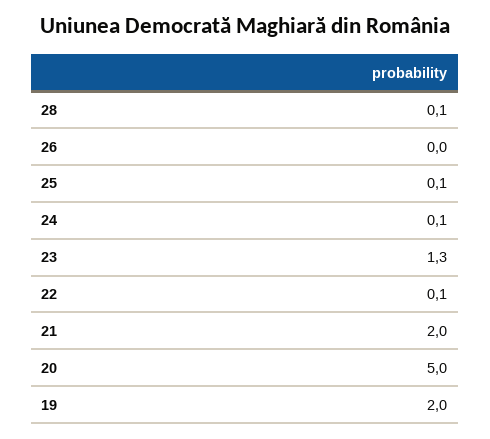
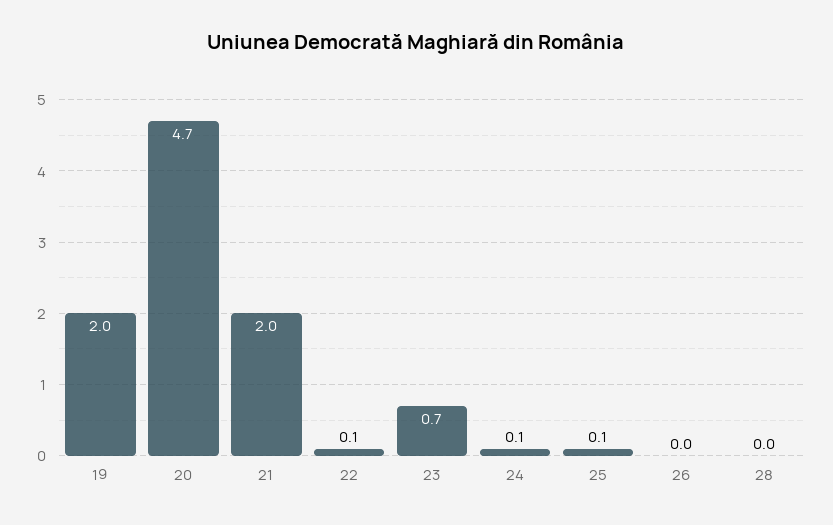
28: 0.1 -> 0
23: 1.3 -> 0.7
20: 5 -> 4.7

